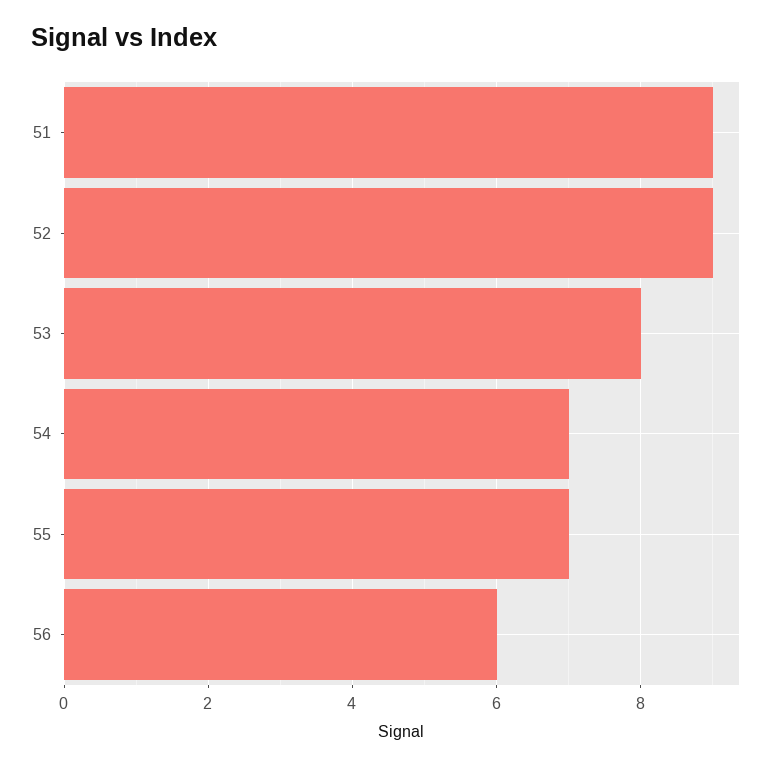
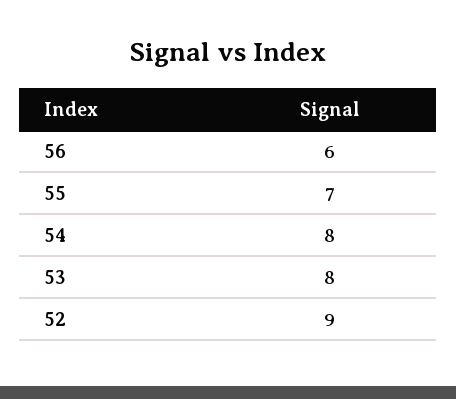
51: 9 -> none
54: 7 -> 8

